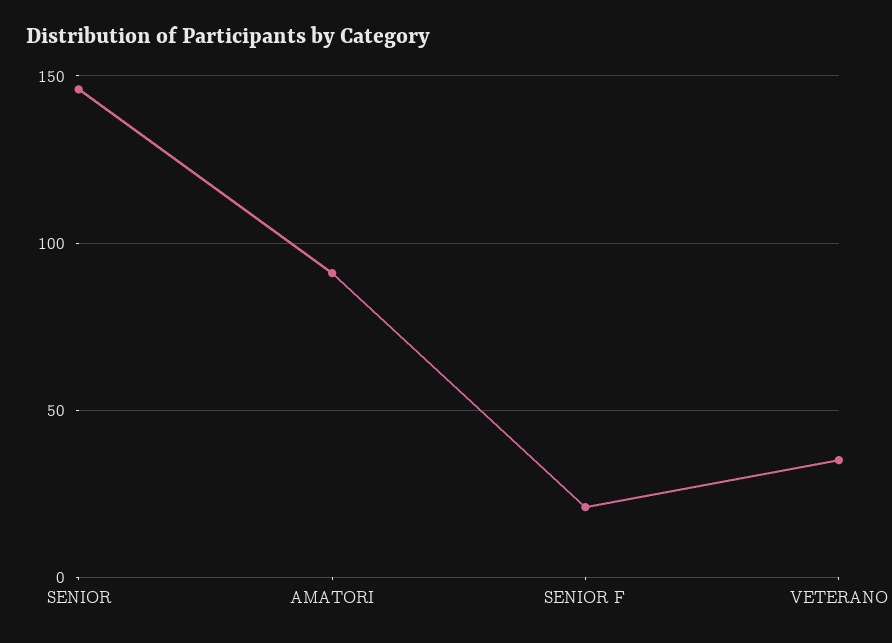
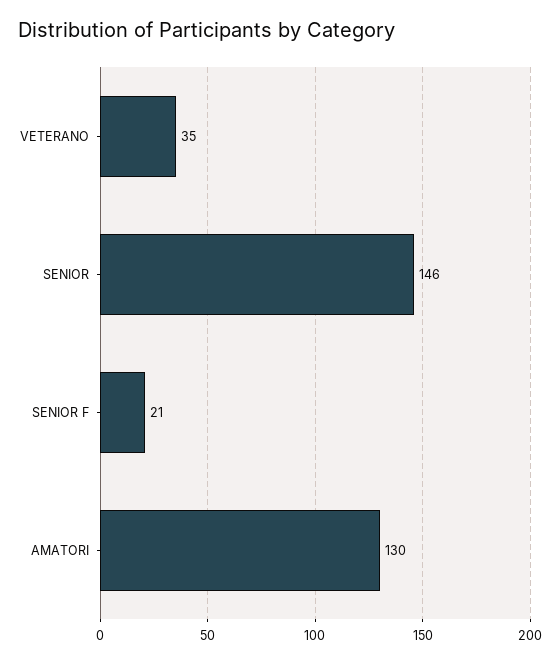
AMATORI: 90 -> 130

